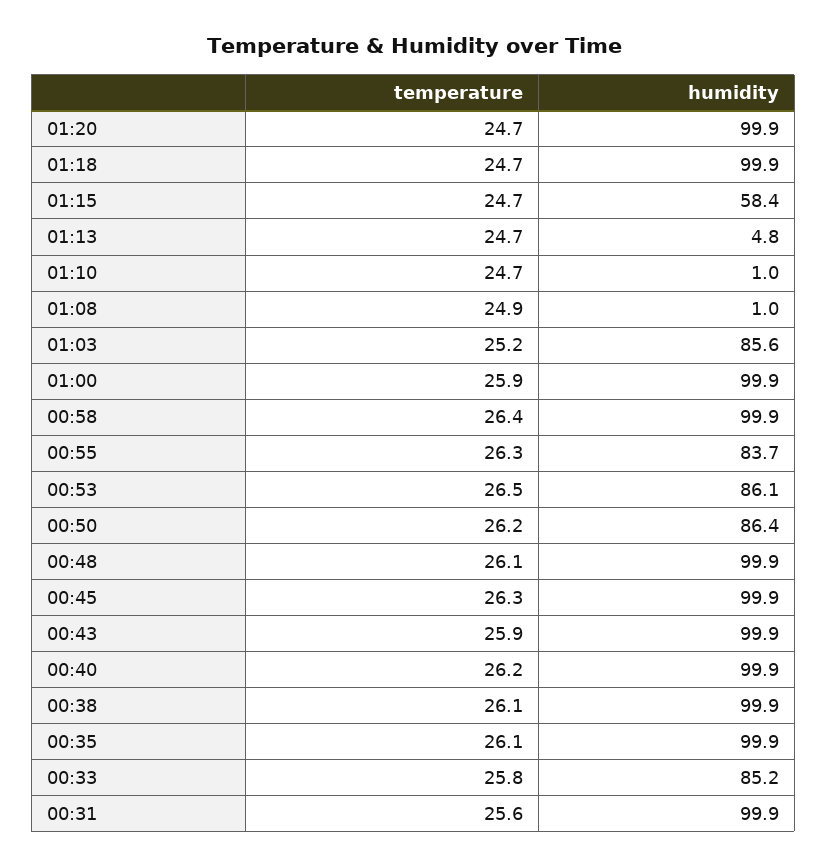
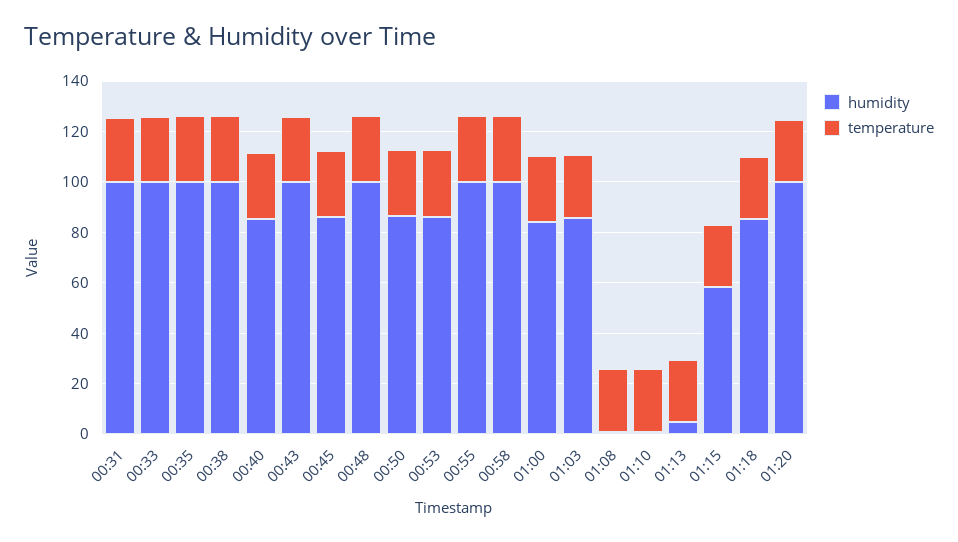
humidity, 01:18: 99.9 -> 85
humidity, 01:00: 99.9 -> 85
humidity, 00:55: 83.7 -> 100
humidity, 00:45: 99.9 -> 85
humidity, 00:40: 99.9 -> 85
humidity, 00:33: 85.2 -> 100

